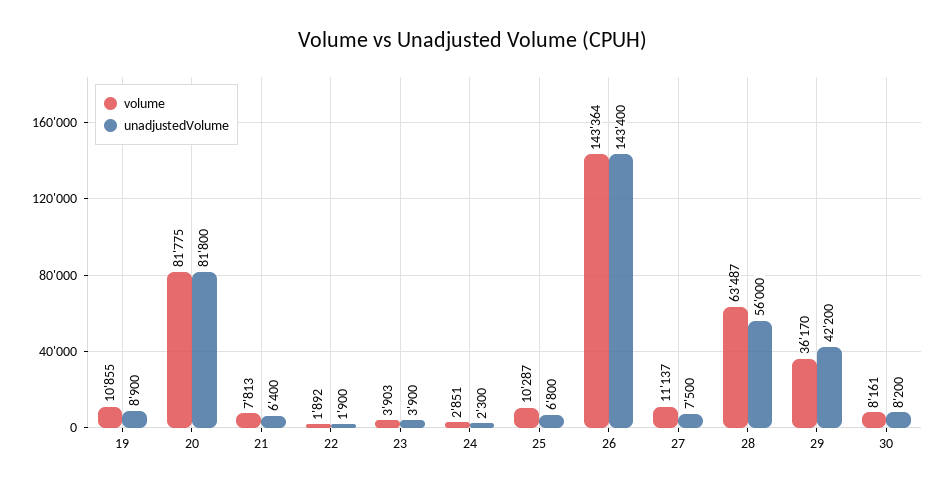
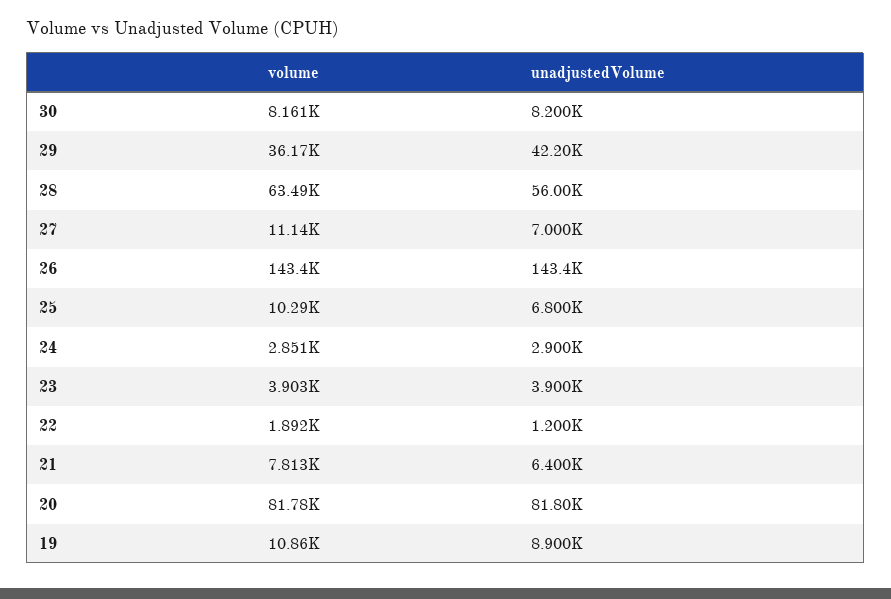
unadjustedVolume, 22: 1900 -> 1200
unadjustedVolume, 24: 2300 -> 2900
unadjustedVolume, 27: 7500 -> 7000

